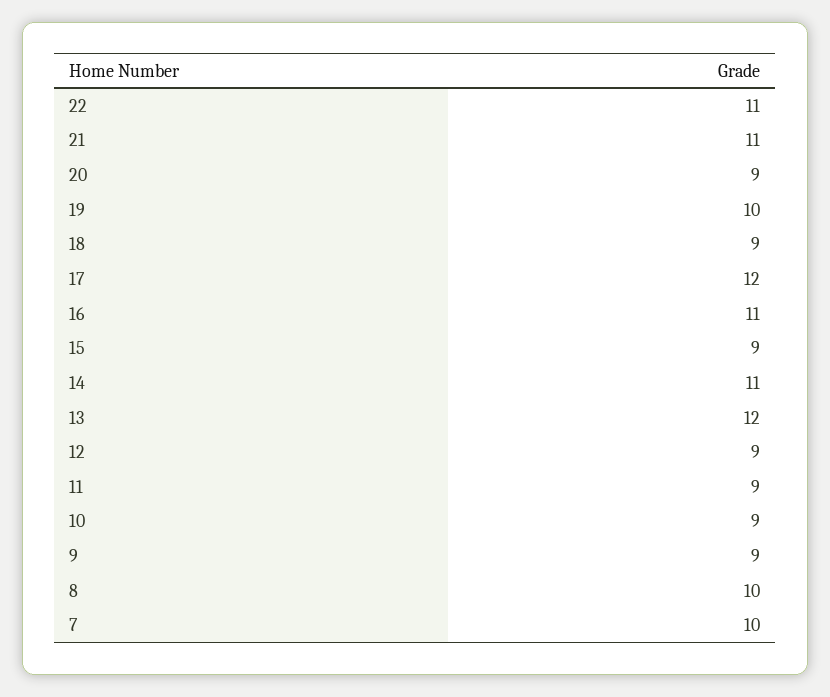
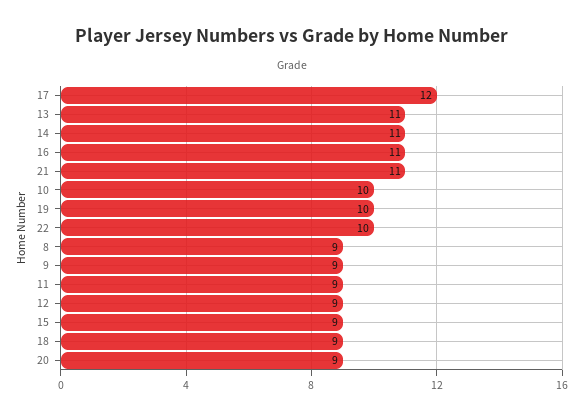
22: 11 -> 10
13: 12 -> 11
10: 9 -> 10
8: 10 -> 9
7: 10 -> none

